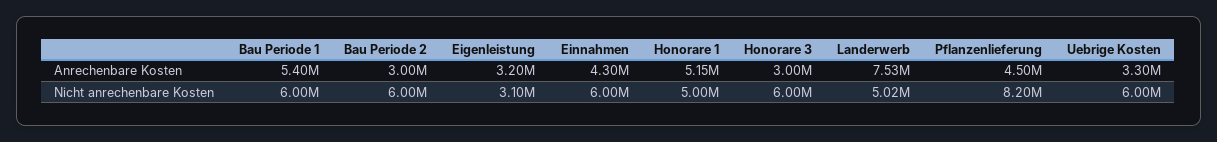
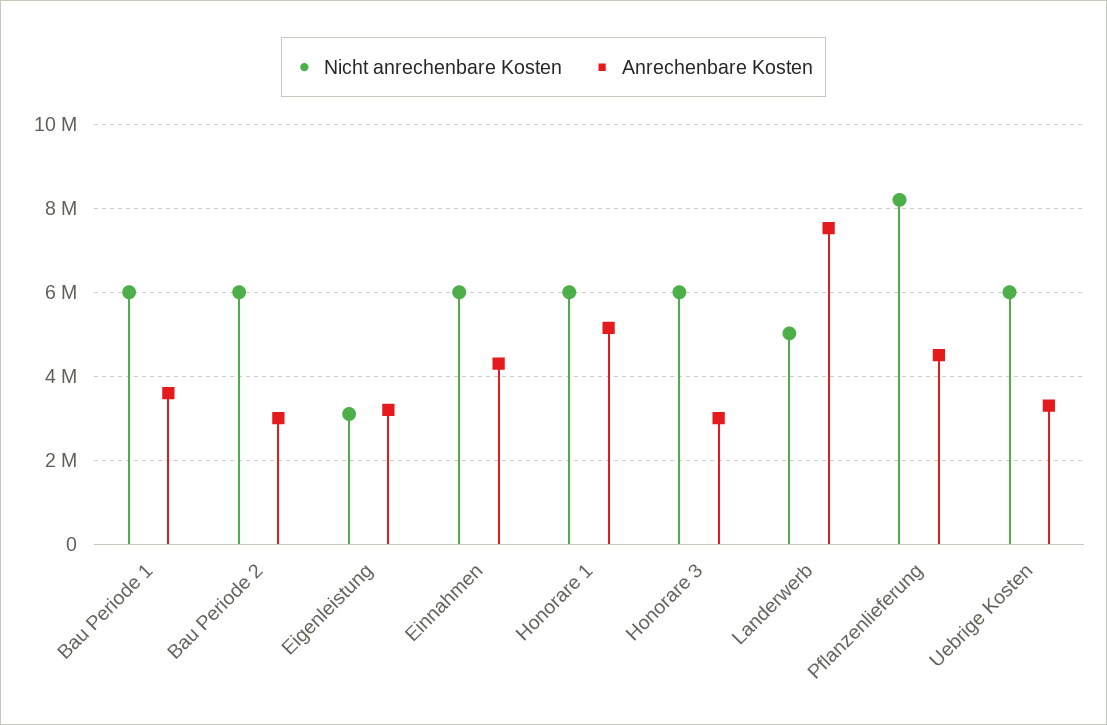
Anrechenbare Kosten, Bau Periode 1: 5400000 -> 3600000
Nicht anrechenbare Kosten, Honorare 1: 5000000 -> 6000000

